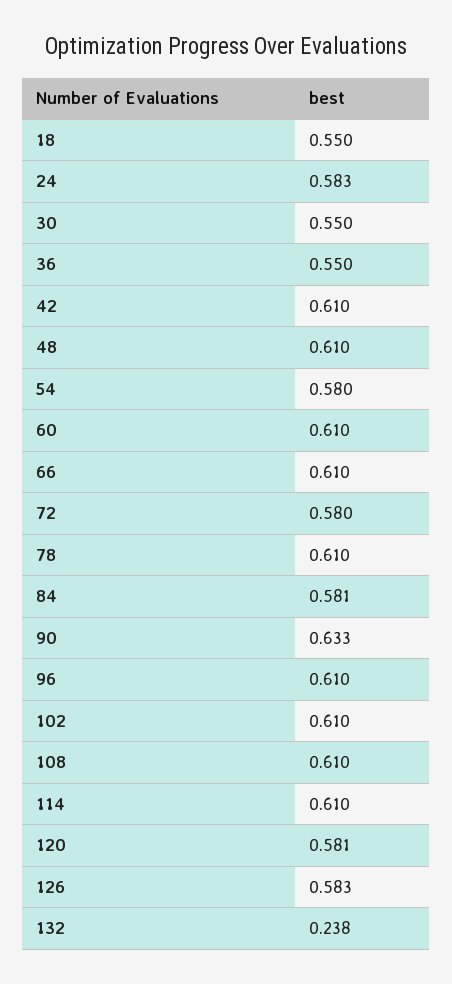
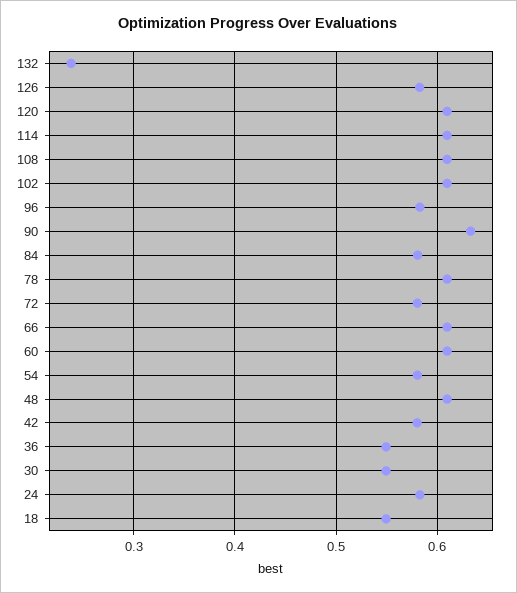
42: 0.61 -> 0.58
96: 0.61 -> 0.58
120: 0.581 -> 0.61

